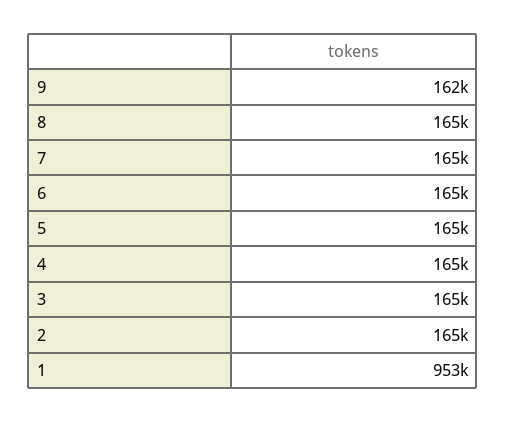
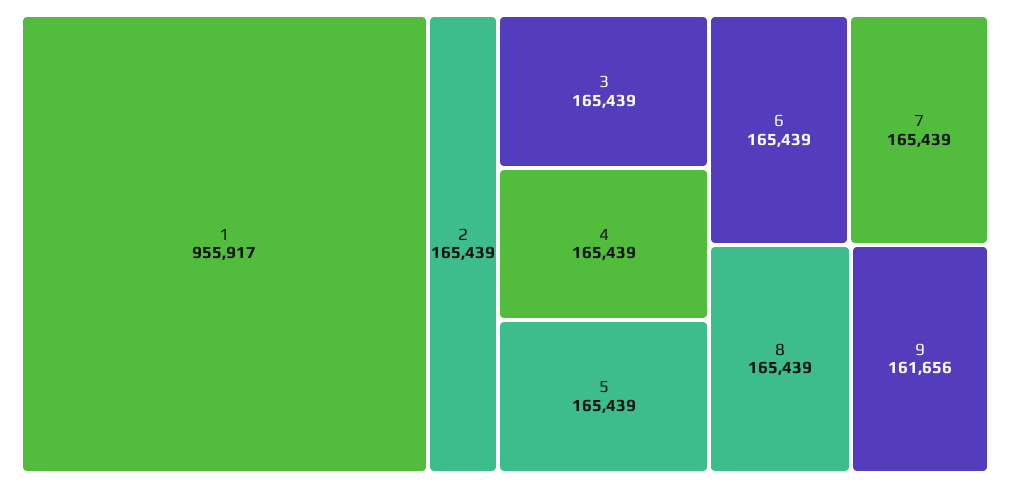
1: 953000 -> 955917

